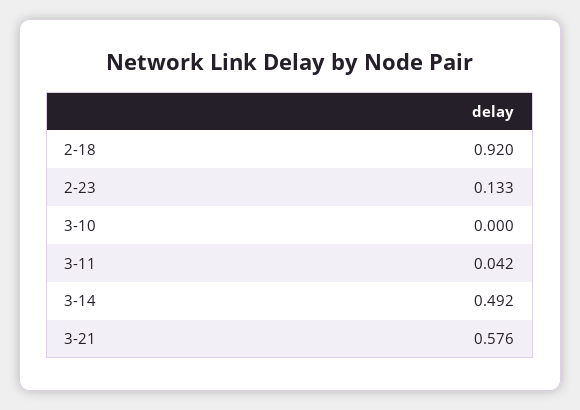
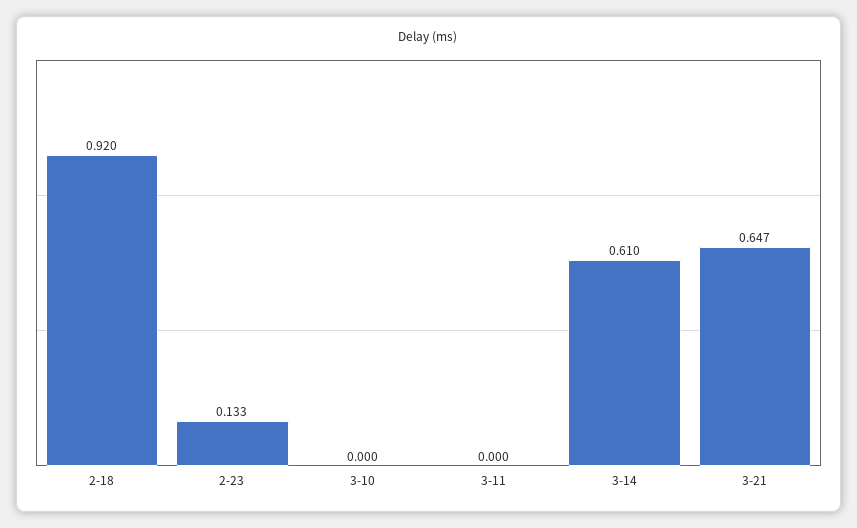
3-11: 0.042 -> 0
3-14: 0.492 -> 0.61
3-21: 0.576 -> 0.647

